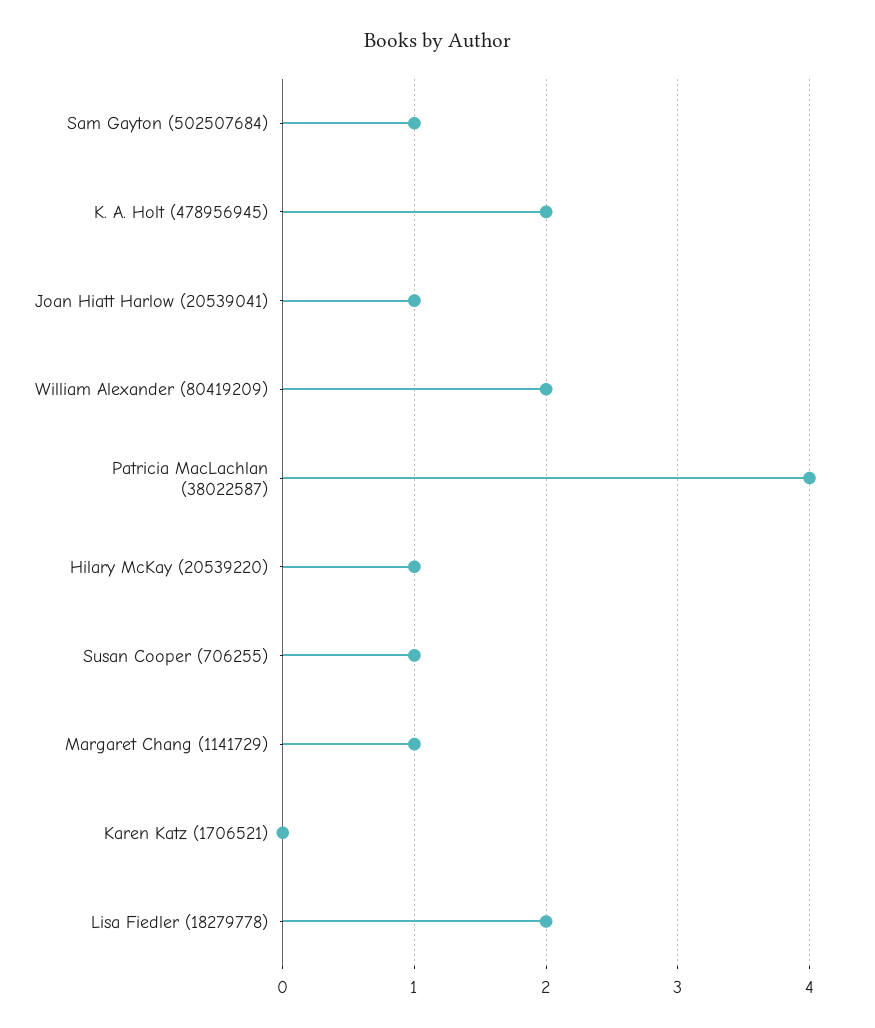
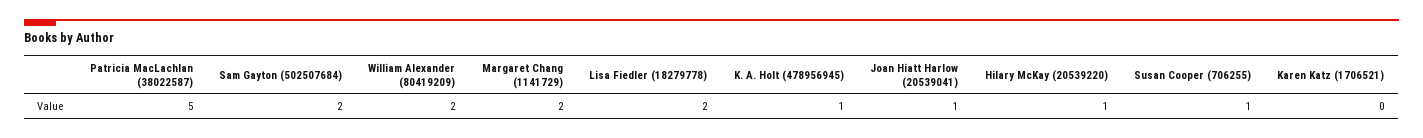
Sam Gayton (502507684): 1 -> 2
K. A. Holt (478956945): 2 -> 1
Patricia MacLachlan (38022587): 4 -> 5
Margaret Chang (1141729): 1 -> 2

